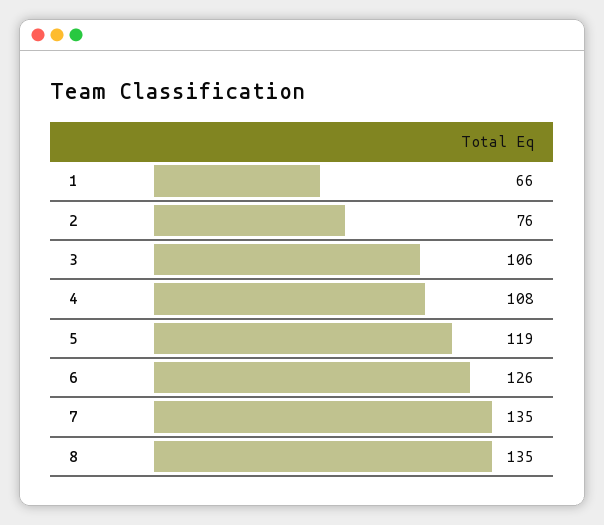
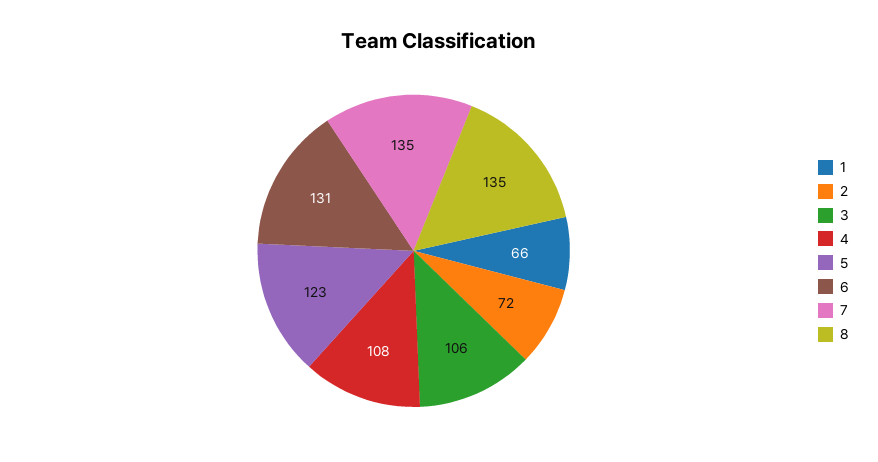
2: 76 -> 72
5: 119 -> 123
6: 126 -> 131

